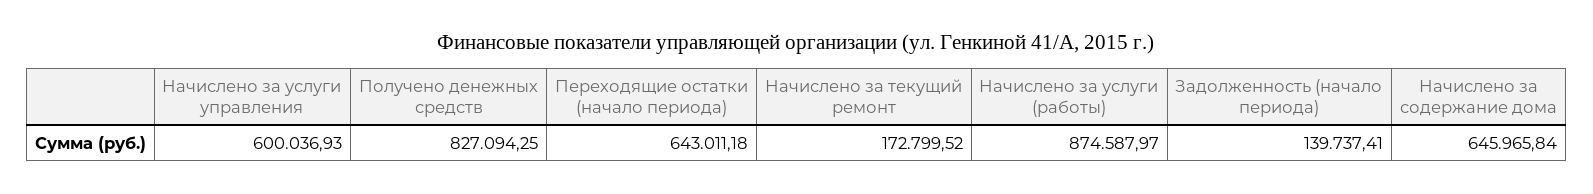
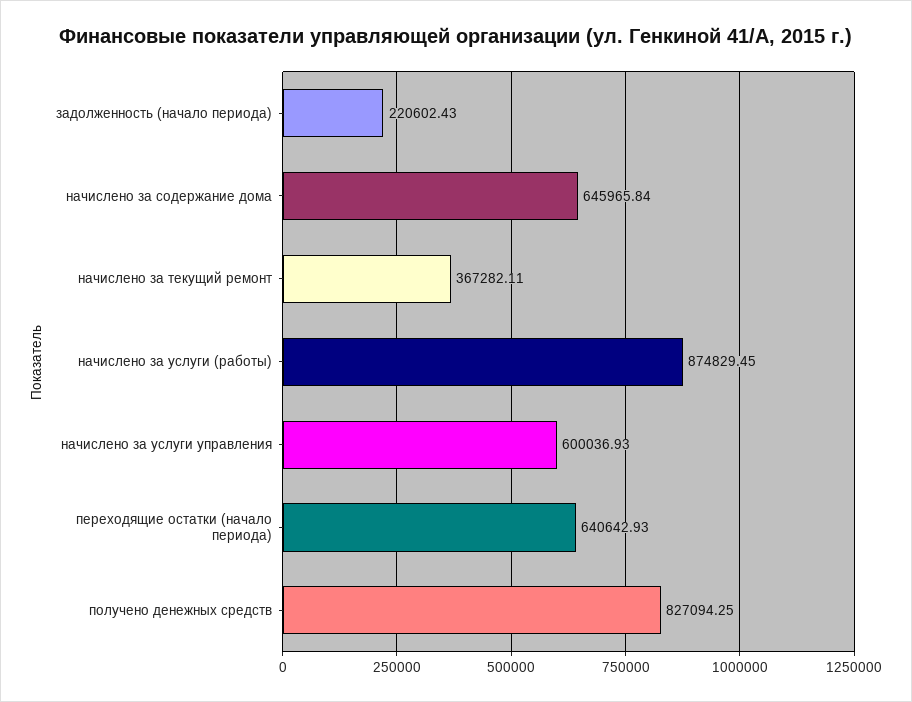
Переходящие остатки (начало периода): 643011.18 -> 640642.93
Начислено за текущий ремонт: 172799.52 -> 367282.11
Начислено за услуги (работы): 874587.97 -> 874829.45
Задолженность (начало периода): 139737.41 -> 220602.43

